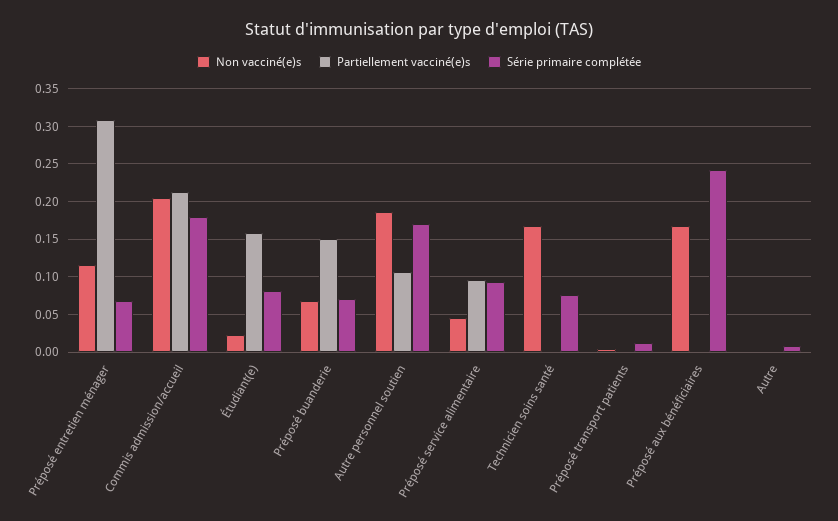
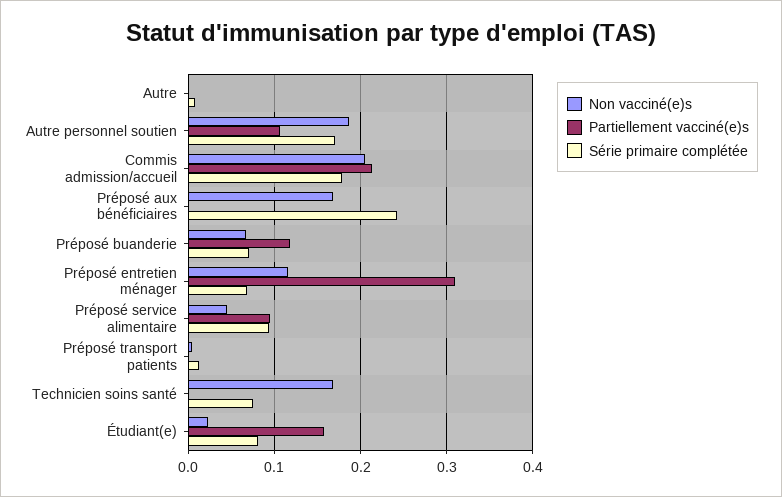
Partiellement vacciné(e)s, Préposé buanderie: 0.15 -> 0.12

